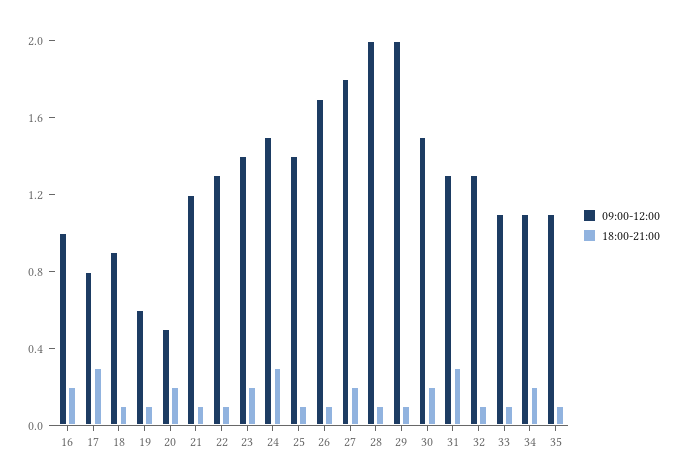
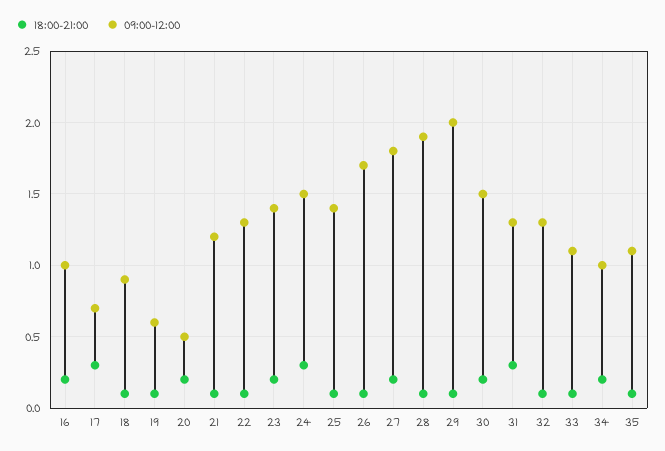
09:00-12:00, 17: 0.8 -> 0.7
09:00-12:00, 28: 2 -> 1.9
09:00-12:00, 34: 1.1 -> 1

